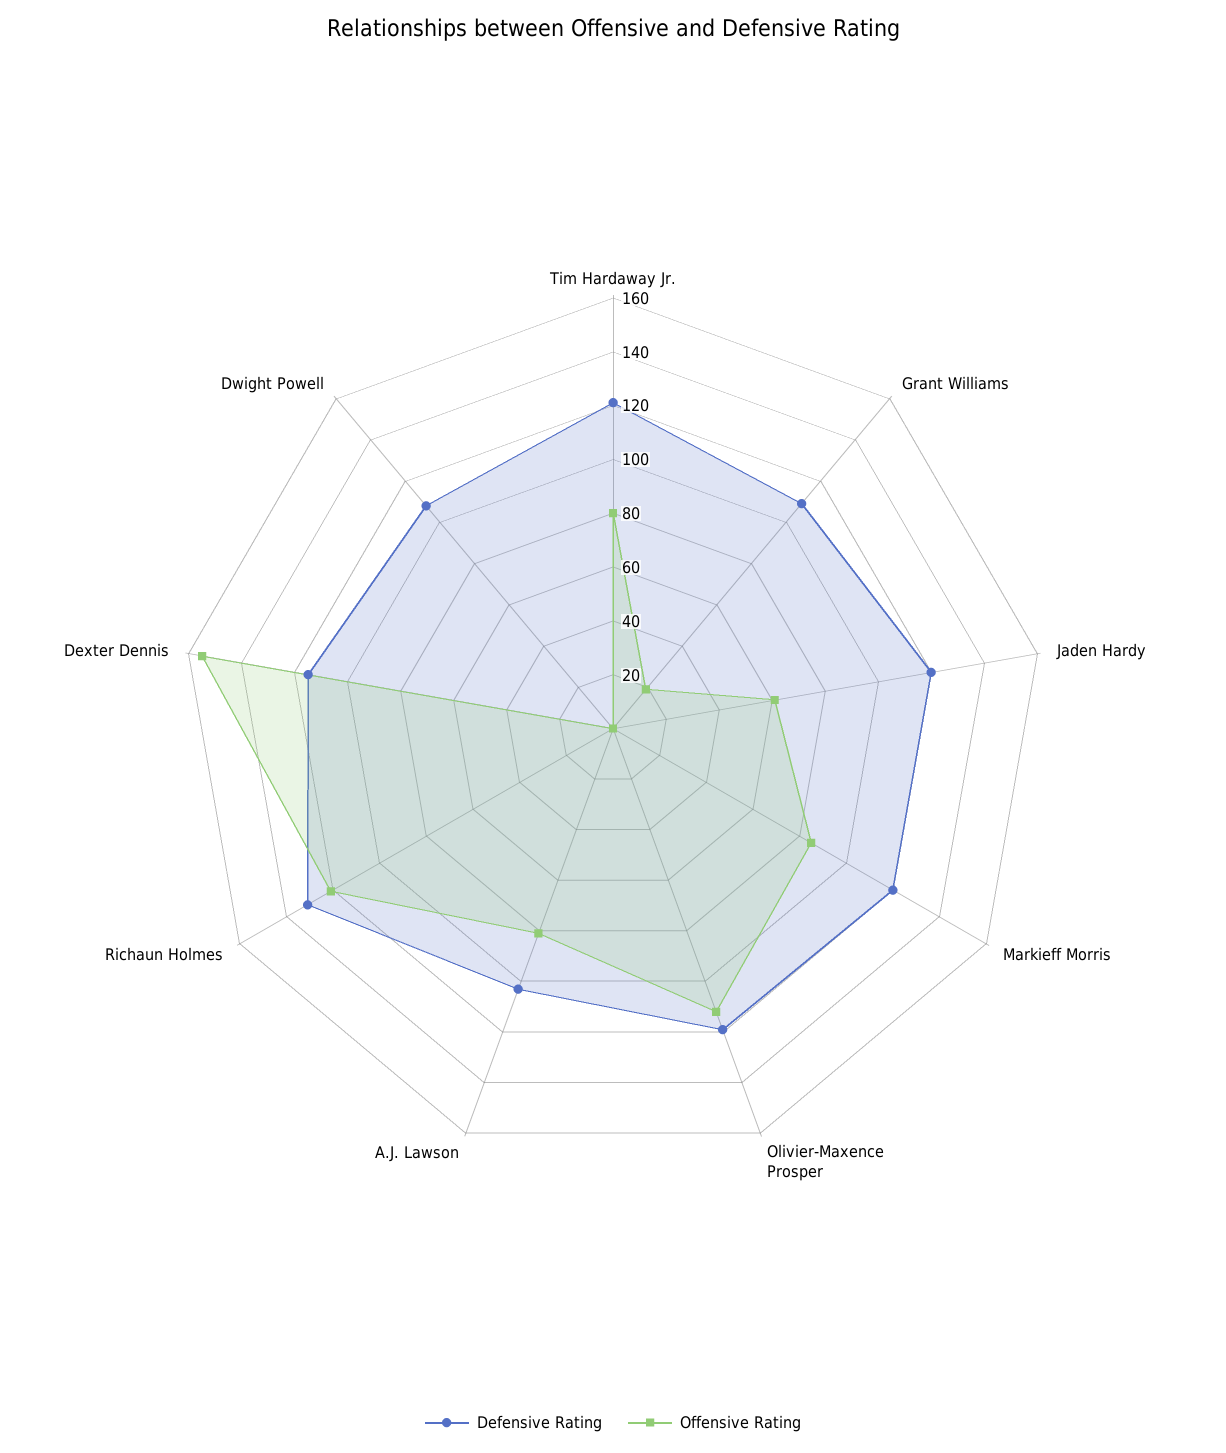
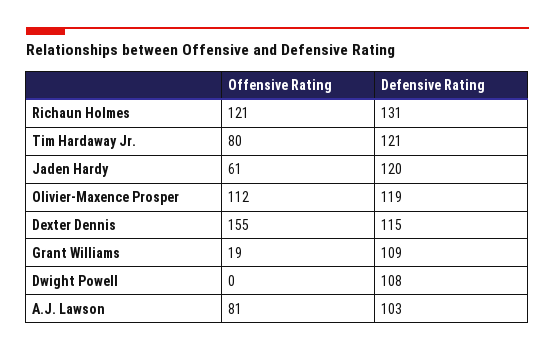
Defensive Rating, Markieff Morris: 120 -> none
Offensive Rating, Markieff Morris: 85 -> none

